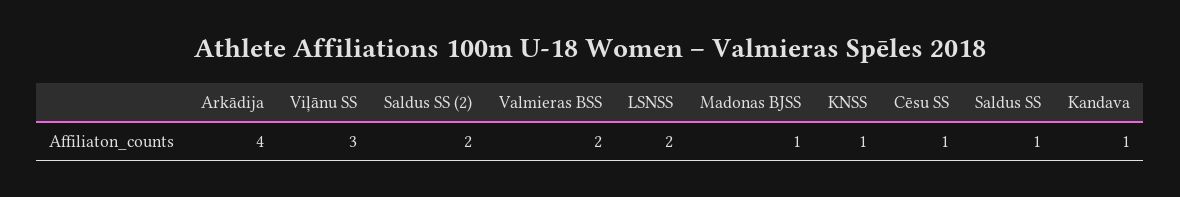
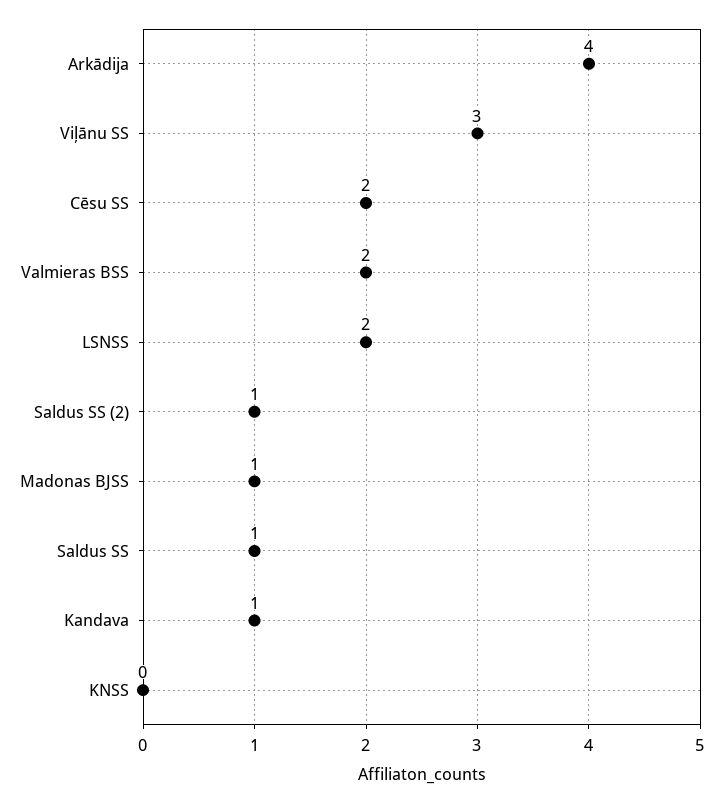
Saldus SS (2): 2 -> 1
KNSS: 1 -> 0
Cēsu SS: 1 -> 2

